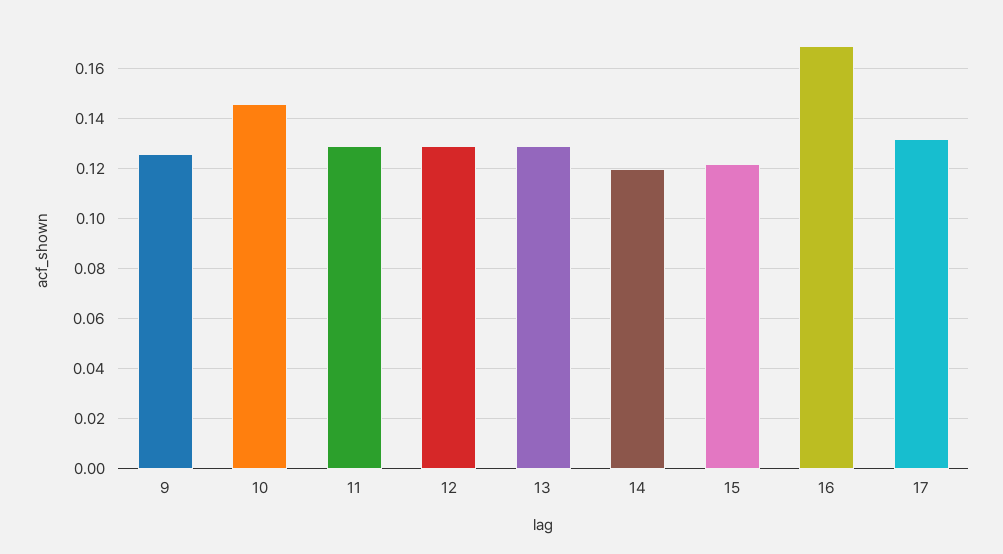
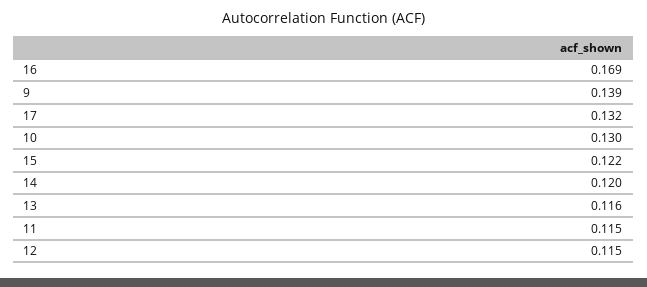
9: 0.125 -> 0.139
10: 0.145 -> 0.13
11: 0.13 -> 0.115
12: 0.13 -> 0.115
13: 0.13 -> 0.116

